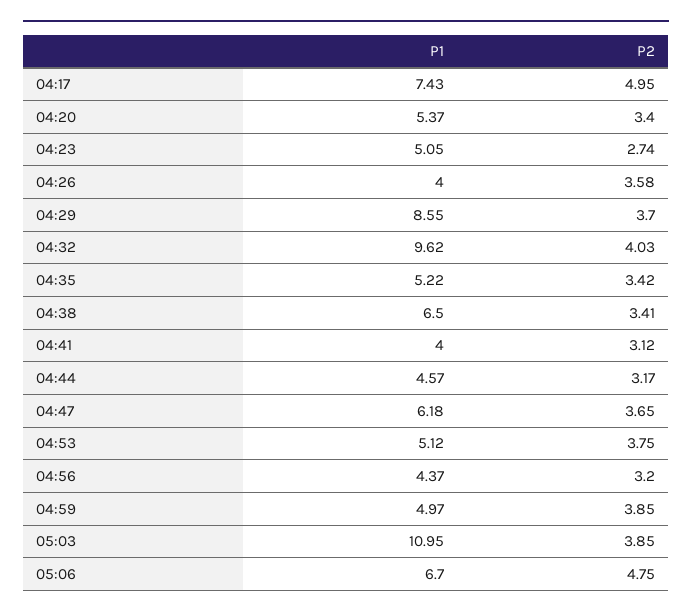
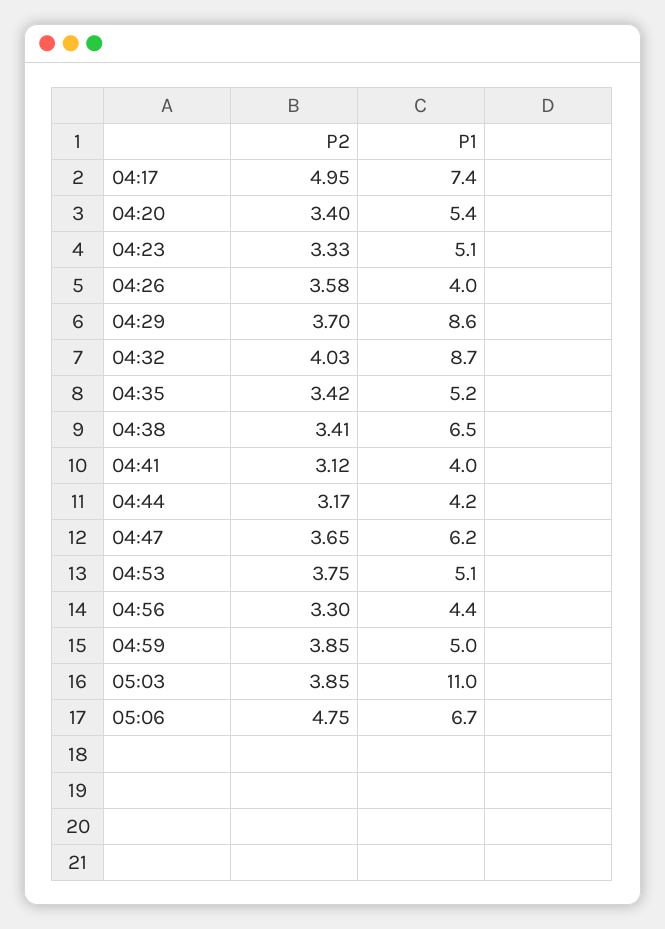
P2, 04:23: 2.74 -> 3.33
P1, 04:32: 9.62 -> 8.7
P1, 04:44: 4.57 -> 4.2
P2, 04:56: 3.2 -> 3.3

